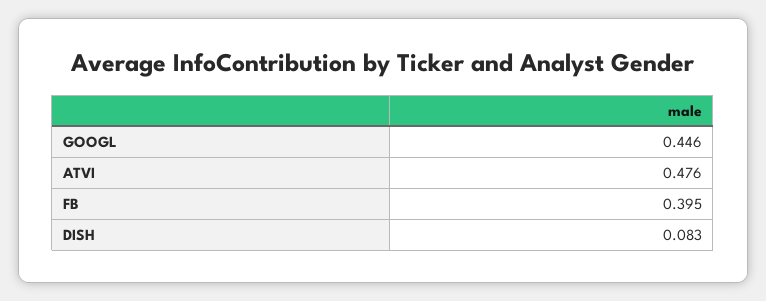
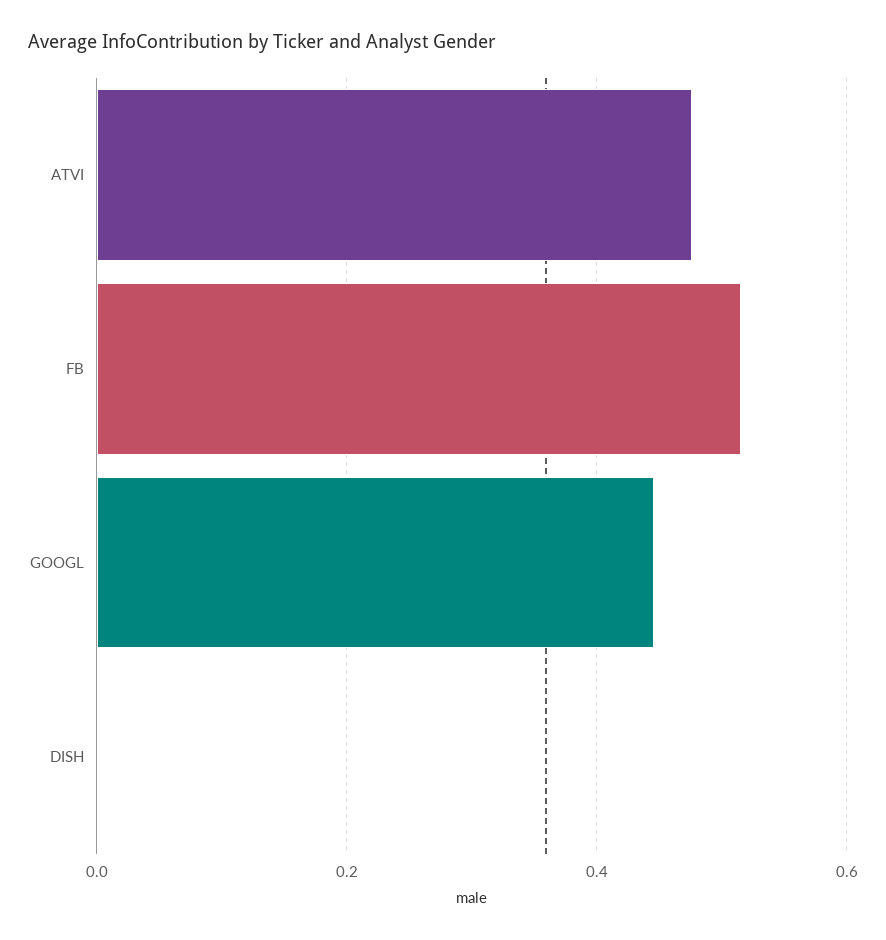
FB: 0.395 -> 0.52
DISH: 0.083 -> 0

